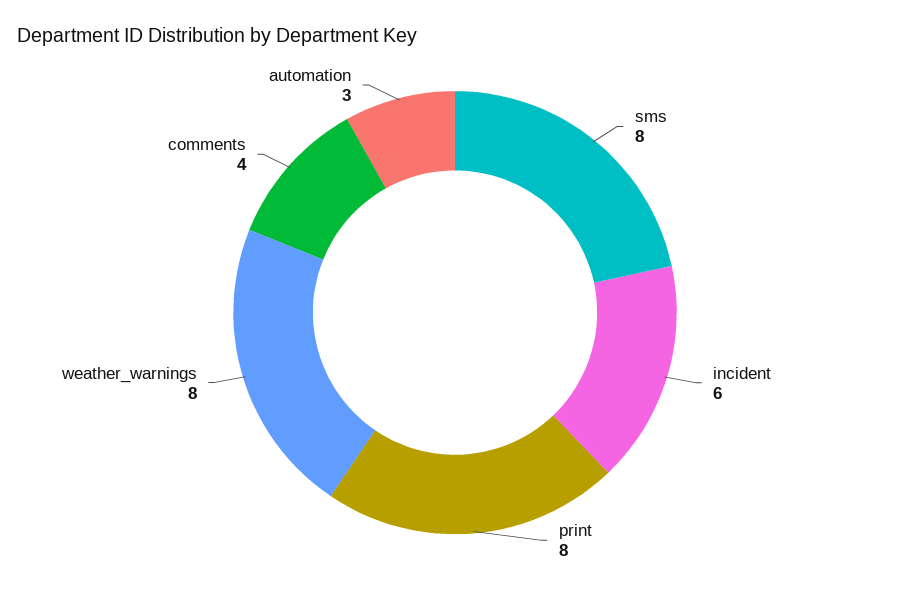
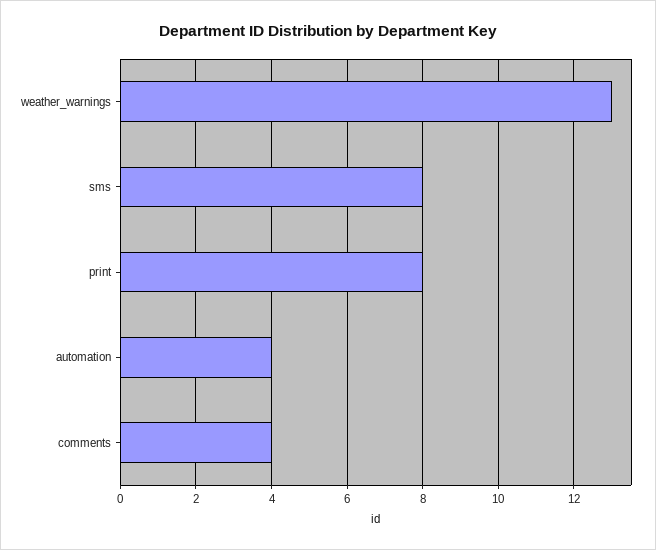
incident: 6 -> none
weather_warnings: 8 -> 13
automation: 3 -> 4

